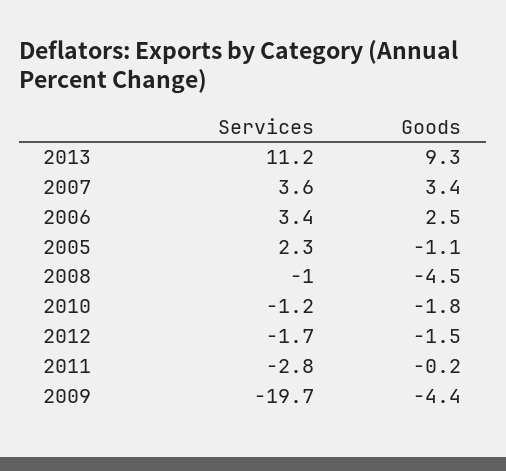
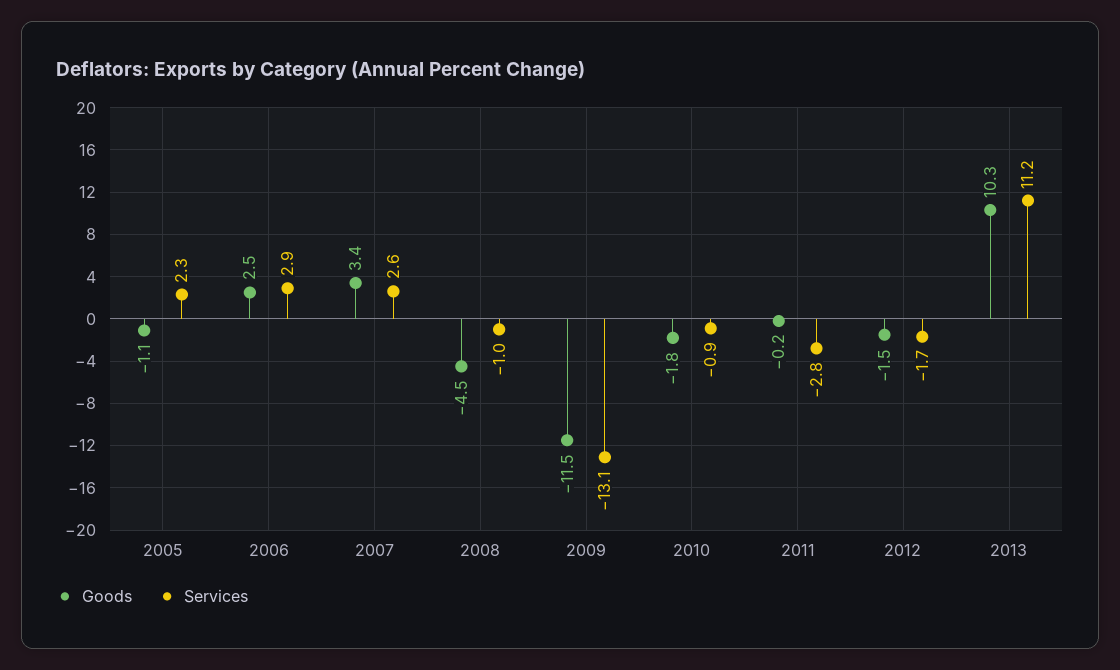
Goods, 2013: 9.3 -> 10.3
Services, 2007: 3.6 -> 2.6
Services, 2006: 3.4 -> 2.9
Services, 2010: -1.2 -> -0.9
Services, 2009: -19.7 -> -13.1
Goods, 2009: -4.4 -> -11.5

